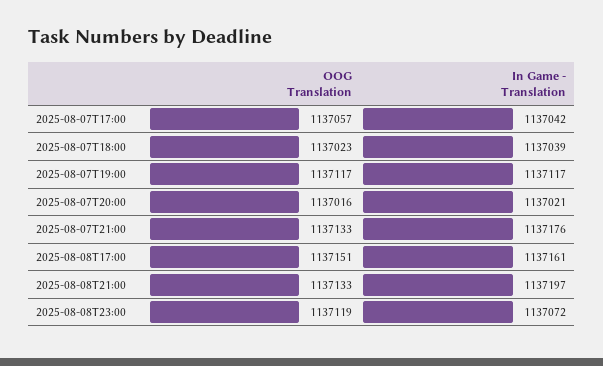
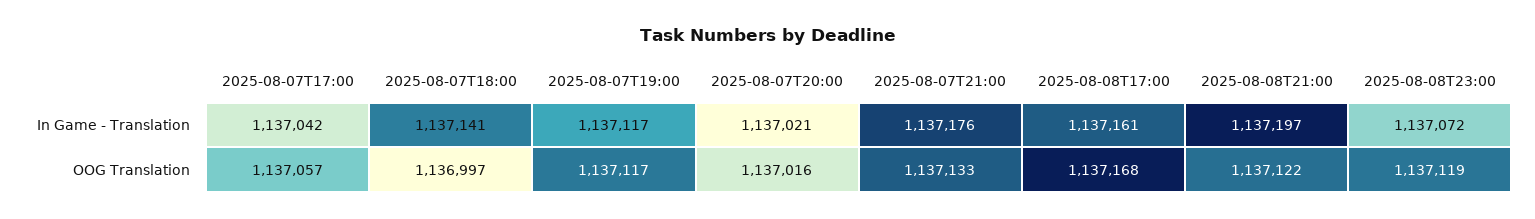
OOG Translation, 2025-08-07T18:00: 1137023 -> 1136997
In Game - Translation, 2025-08-07T18:00: 1137039 -> 1137141
OOG Translation, 2025-08-08T17:00: 1137151 -> 1137168
OOG Translation, 2025-08-08T21:00: 1137133 -> 1137122

